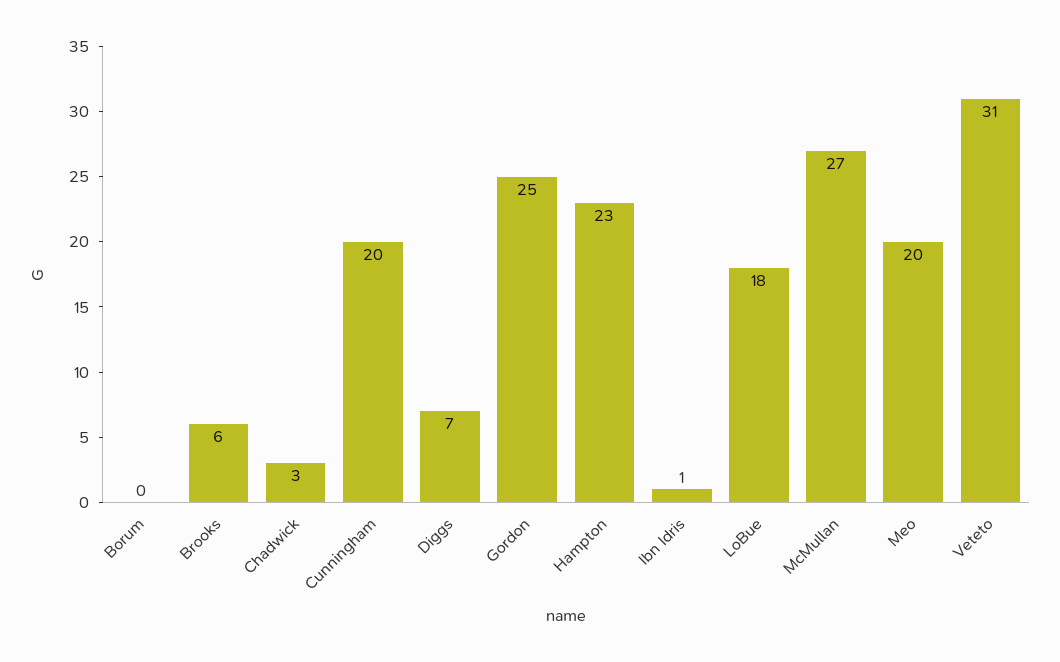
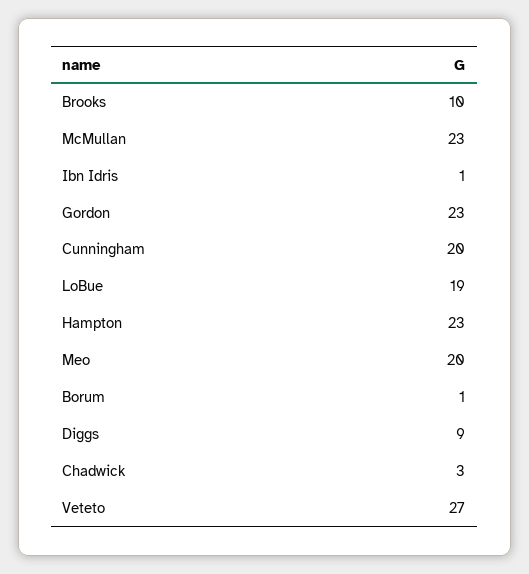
Borum: 0 -> 1
Brooks: 6 -> 10
Diggs: 7 -> 9
Gordon: 25 -> 23
LoBue: 18 -> 19
McMullan: 27 -> 23
Veteto: 31 -> 27

